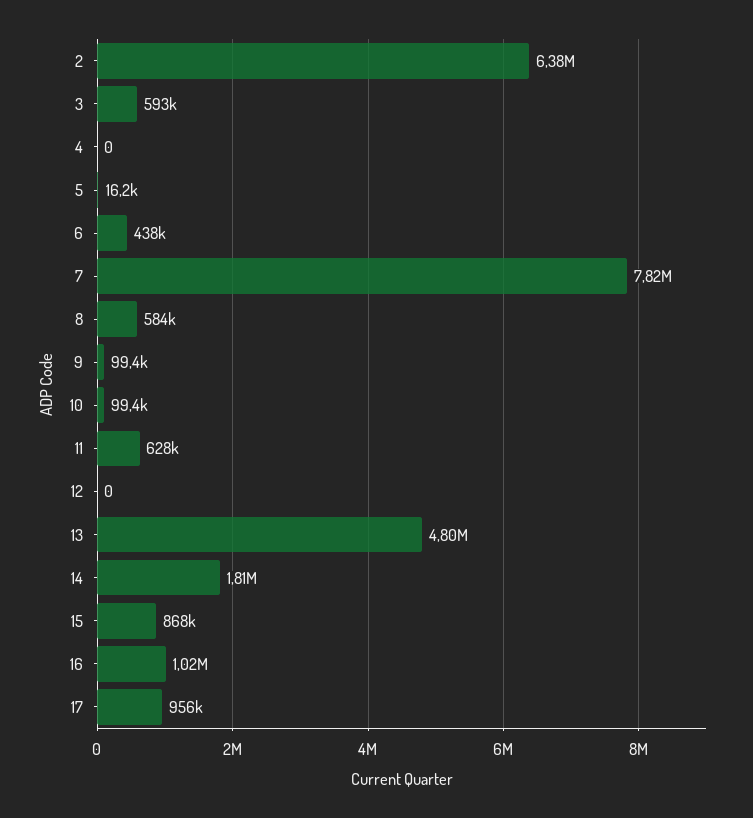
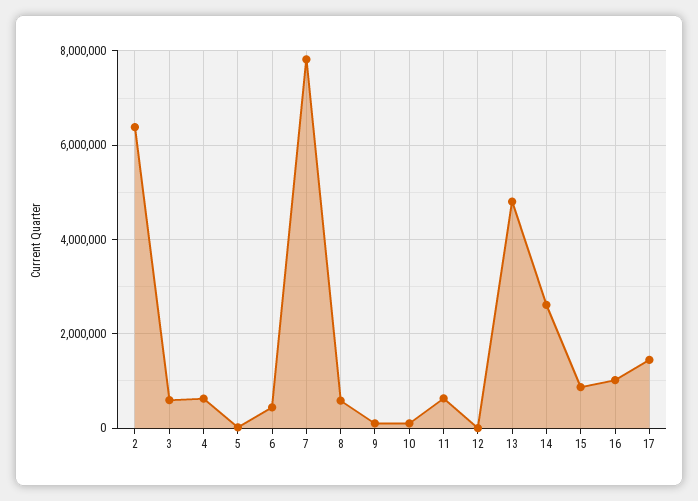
4: 0 -> 600000
14: 1810000 -> 2600000
17: 956000 -> 1400000

